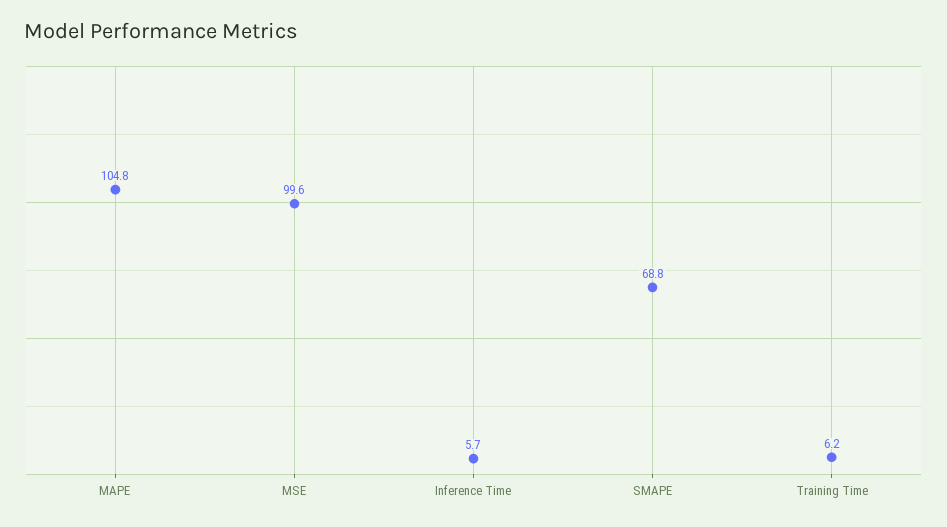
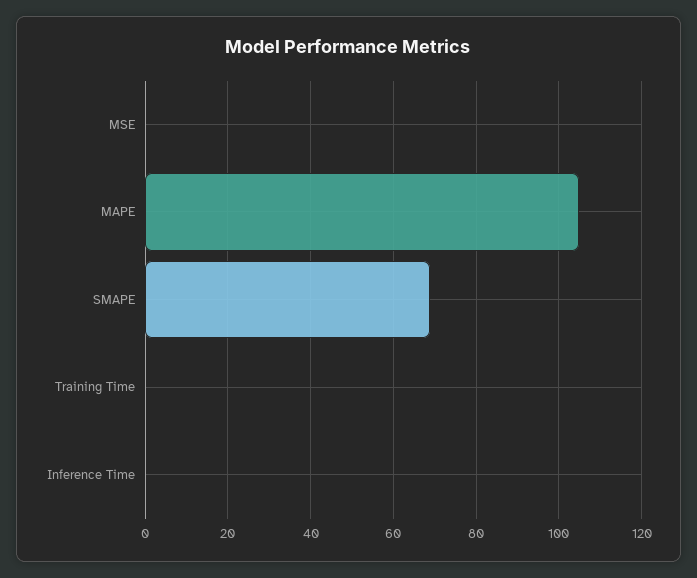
MSE: 99.6 -> 0
Inference Time: 5.7 -> 0
Training Time: 6.2 -> 0

